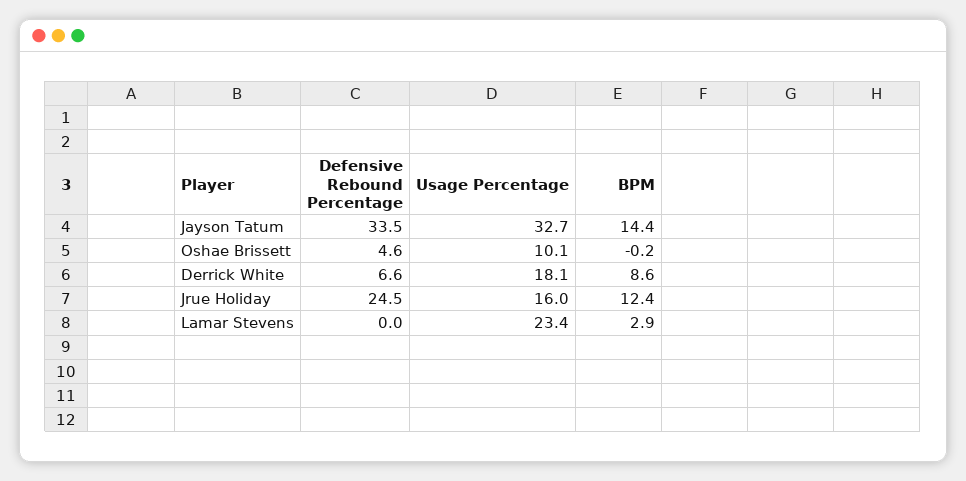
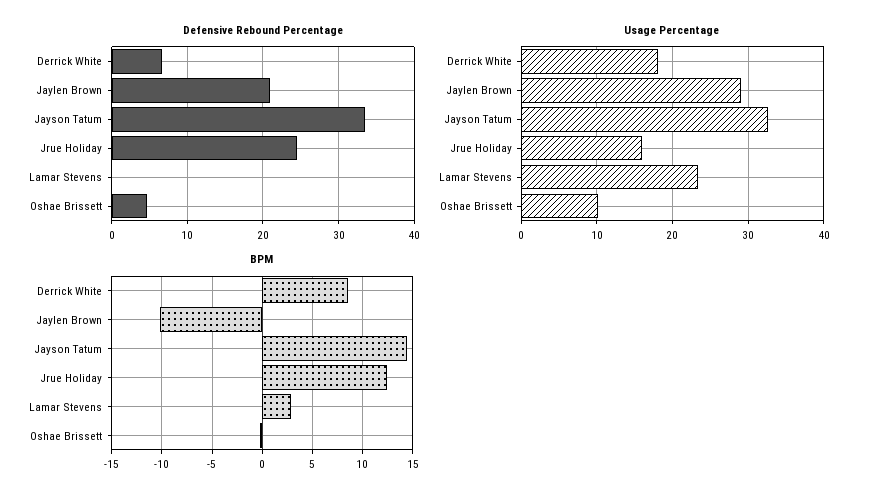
Defensive Rebound Percentage, Jaylen Brown: none -> 21
Usage Percentage, Jaylen Brown: none -> 29
BPM, Jaylen Brown: none -> -10

